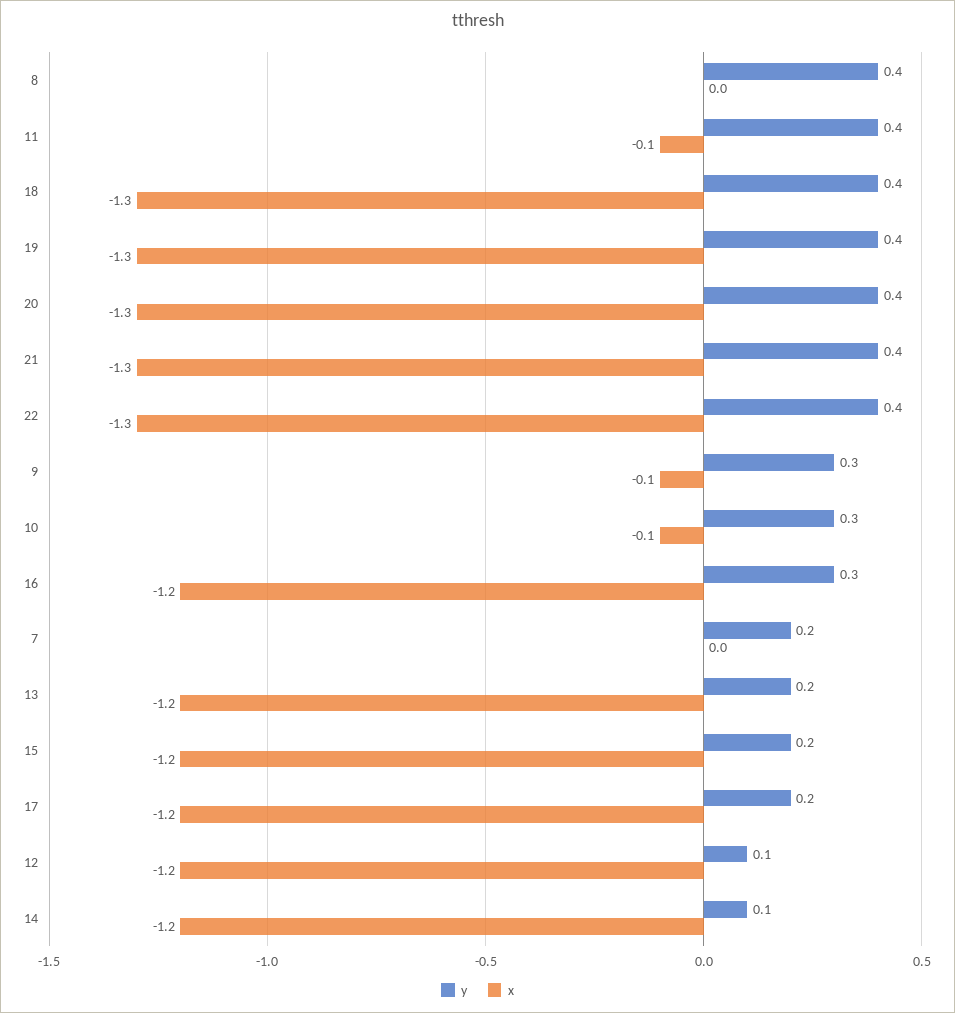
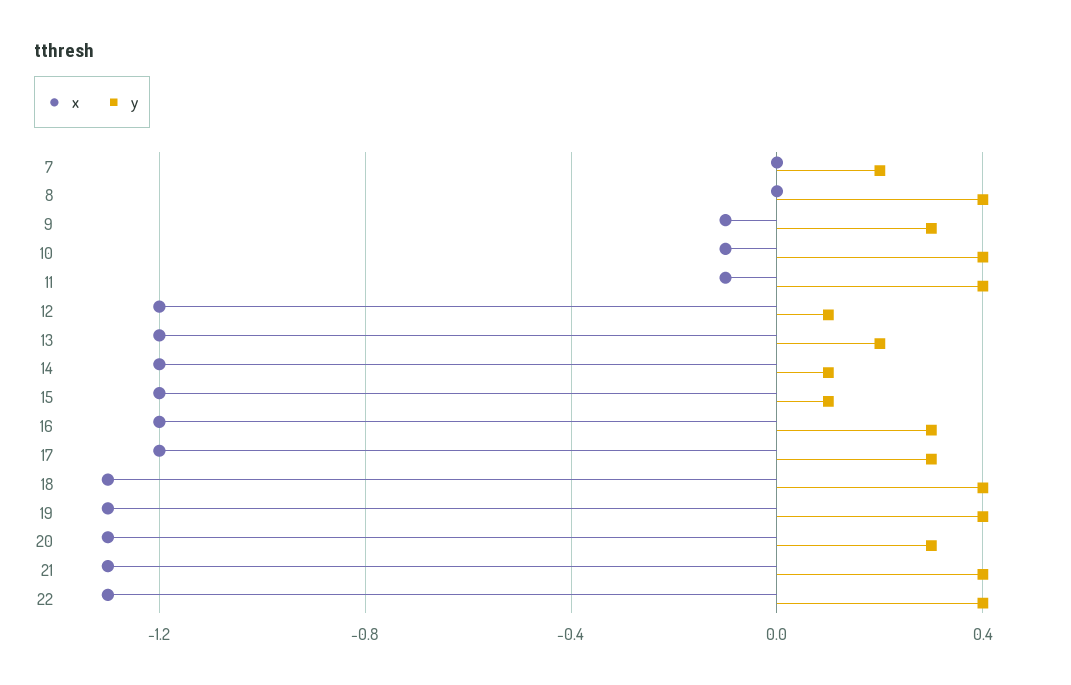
y, 20: 0.4 -> 0.3
y, 10: 0.3 -> 0.4
y, 15: 0.2 -> 0.1
y, 17: 0.2 -> 0.3

